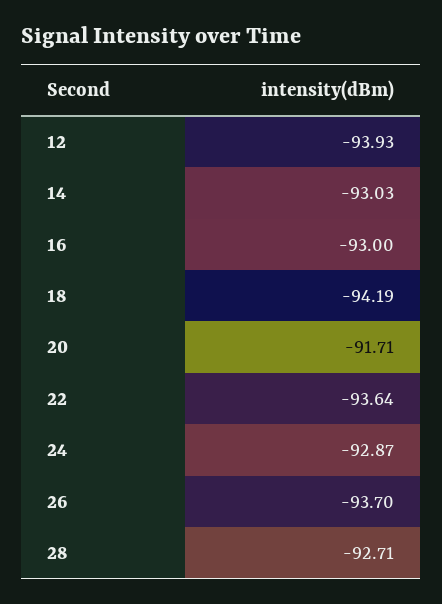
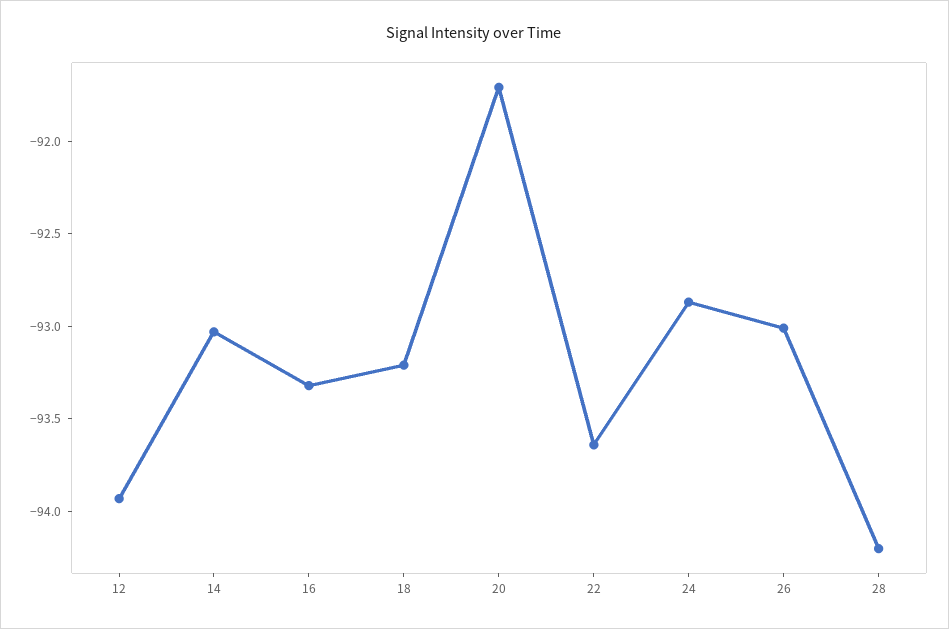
16: -93 -> -93.3
18: -94.19 -> -93.2
26: -93.7 -> -93
28: -92.71 -> -94.2

